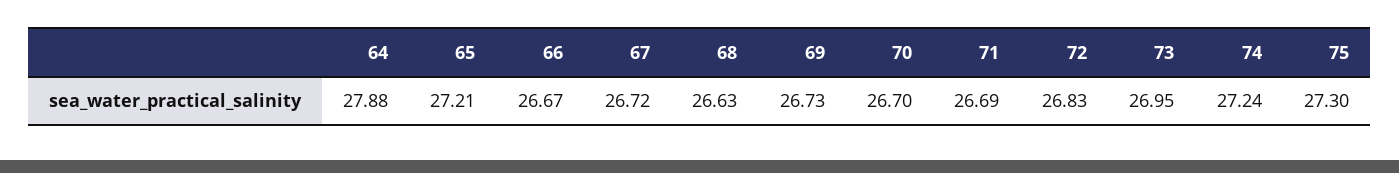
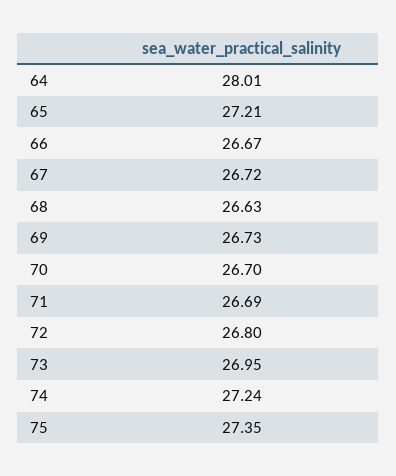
64: 27.88 -> 28.01
72: 26.83 -> 26.8
75: 27.3 -> 27.35

